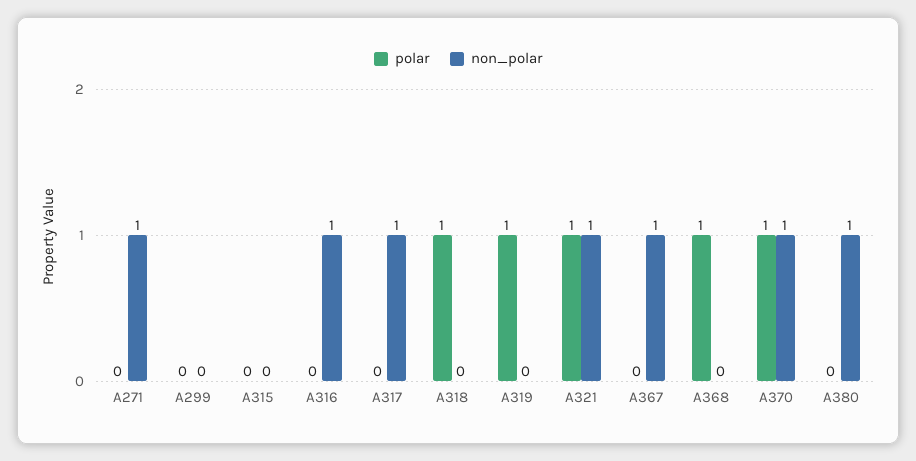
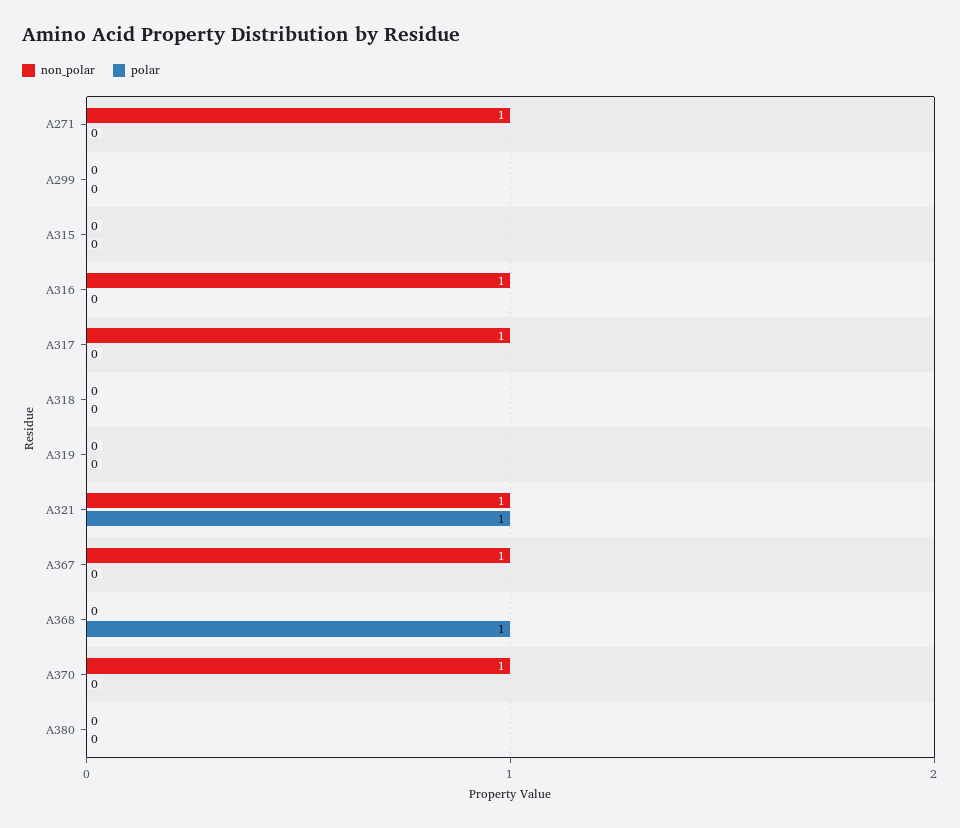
polar, A318: 1 -> 0
polar, A319: 1 -> 0
polar, A370: 1 -> 0
non_polar, A380: 1 -> 0

